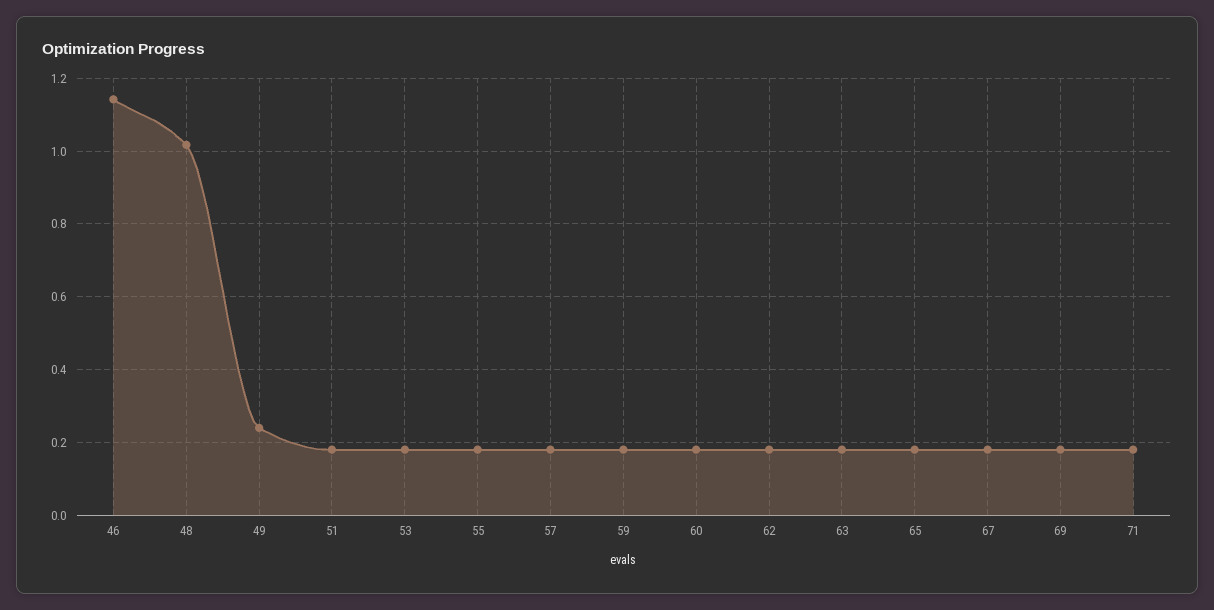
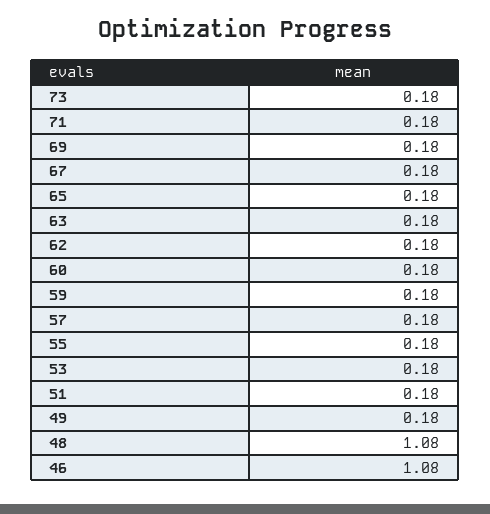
46: 1.14 -> 1.08
48: 1.02 -> 1.08
49: 0.24 -> 0.18
73: none -> 0.18

